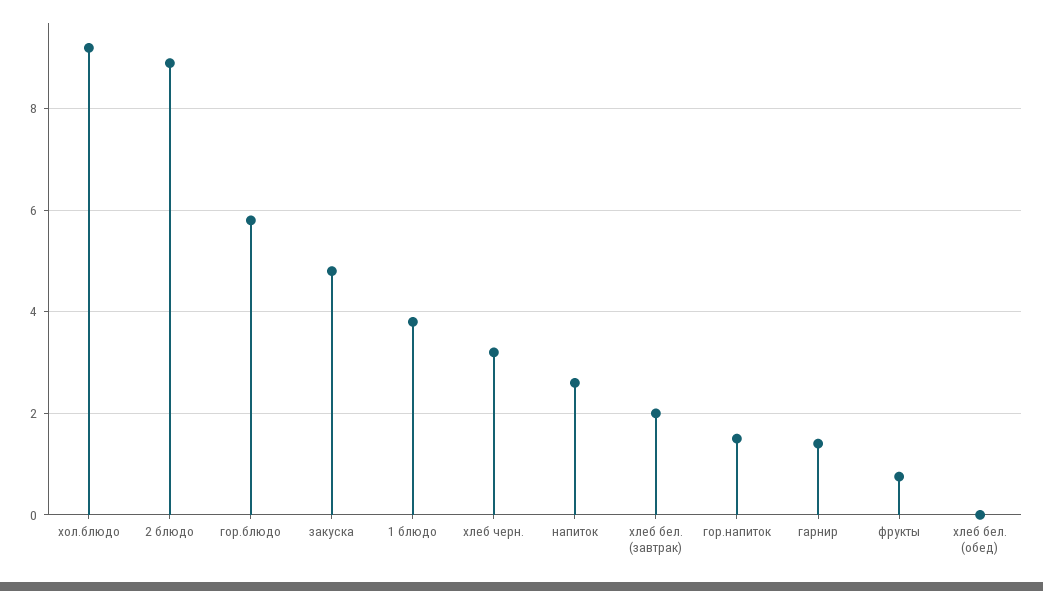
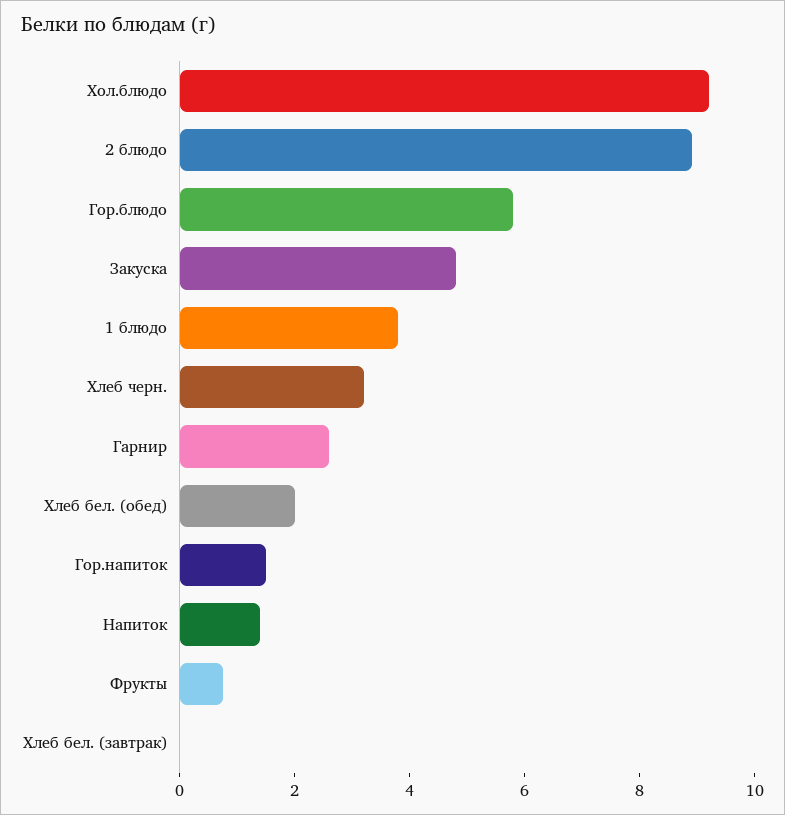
напиток: 2.6 -> 1.5
хлеб бел. (завтрак): 2 -> 0
гарнир: 1.4 -> 2.5
хлеб бел. (обед): 0 -> 2

